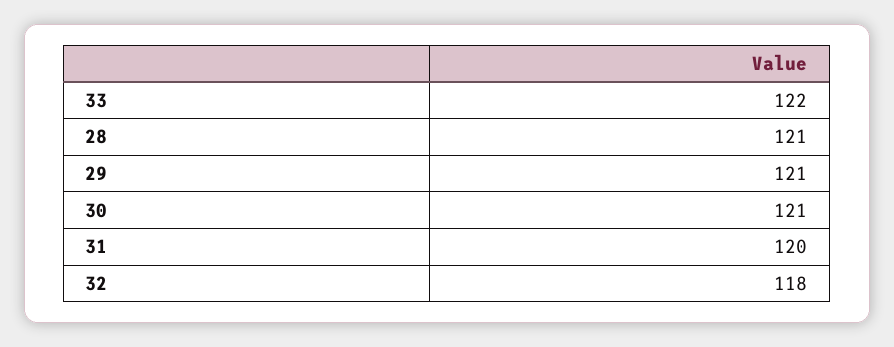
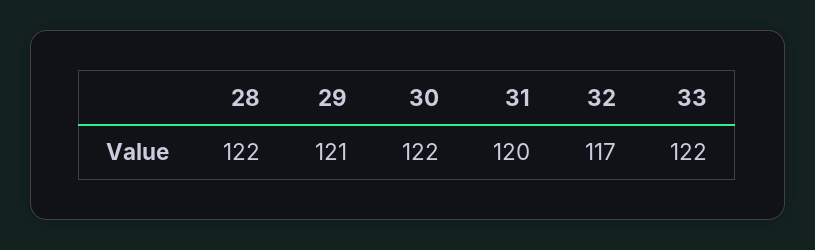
28: 121 -> 122
30: 121 -> 122
32: 118 -> 117

